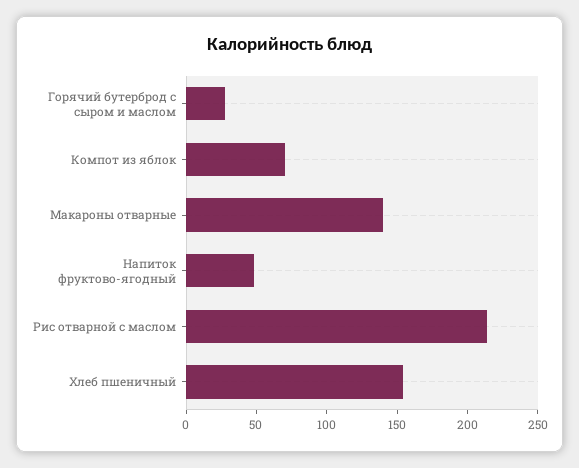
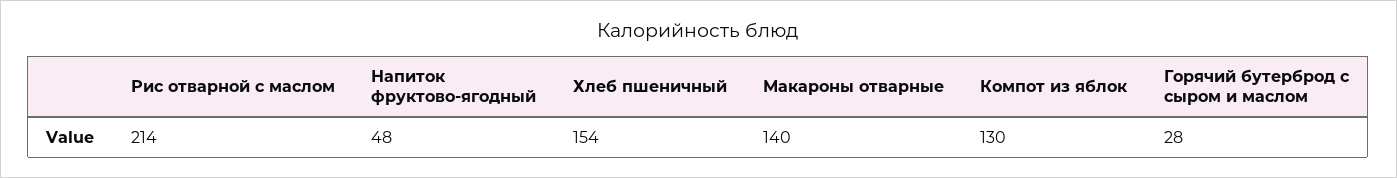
Компот из яблок: 70 -> 130

